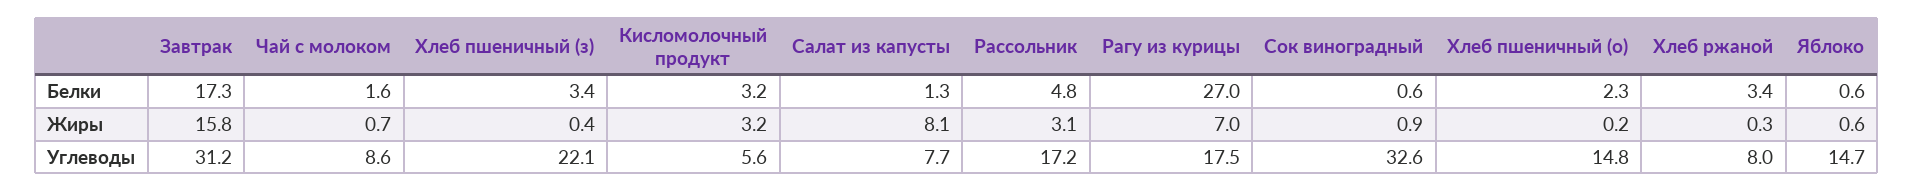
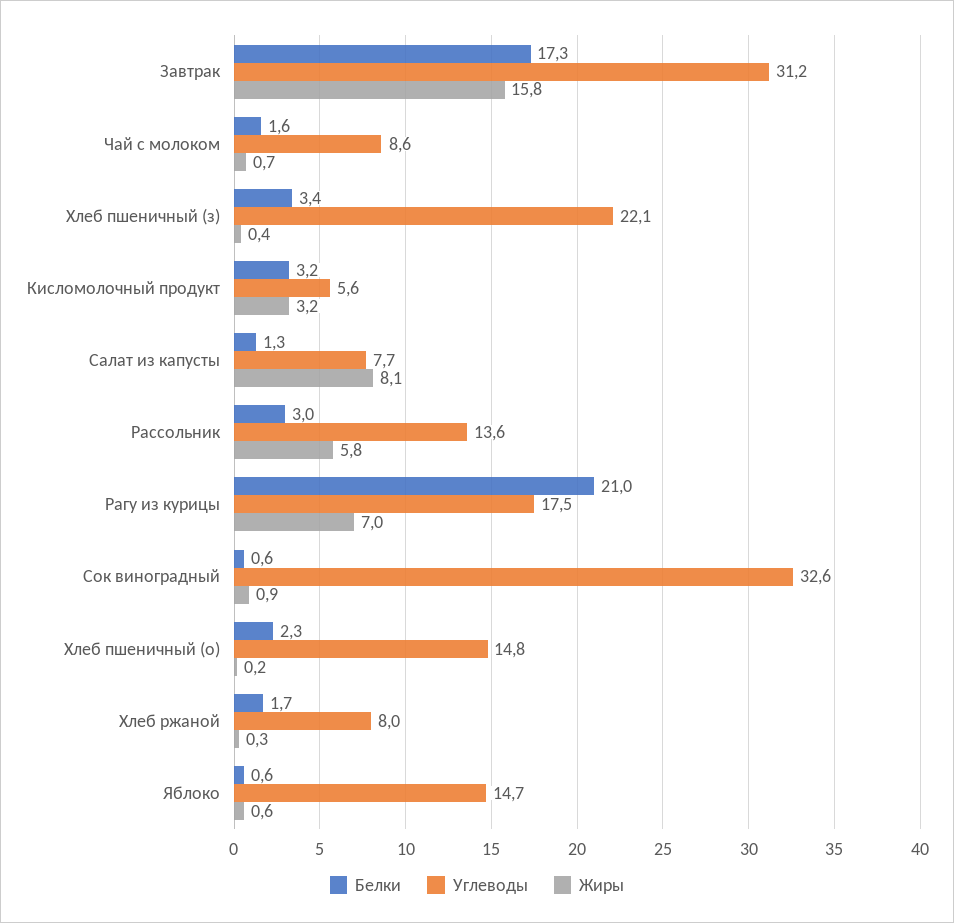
Белки, Рассольник: 4.8 -> 3
Белки, Рагу из курицы: 27 -> 21
Белки, Хлеб ржаной: 3.4 -> 1.7
Жиры, Рассольник: 3.1 -> 5.8
Углеводы, Рассольник: 17.2 -> 13.6

